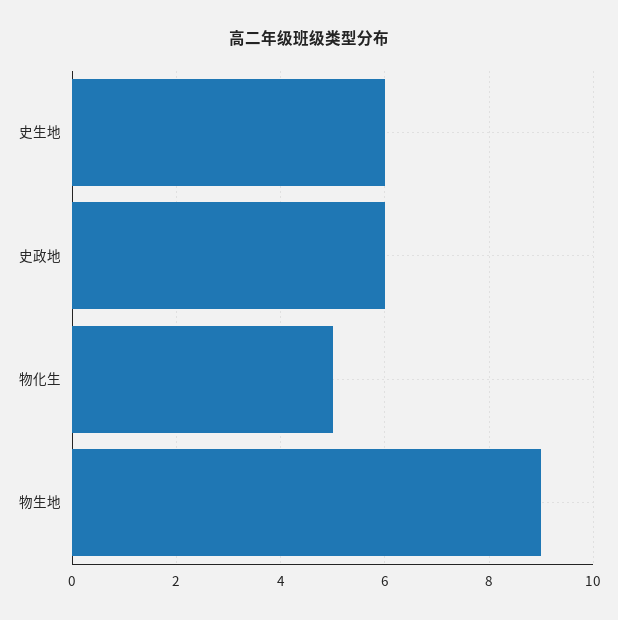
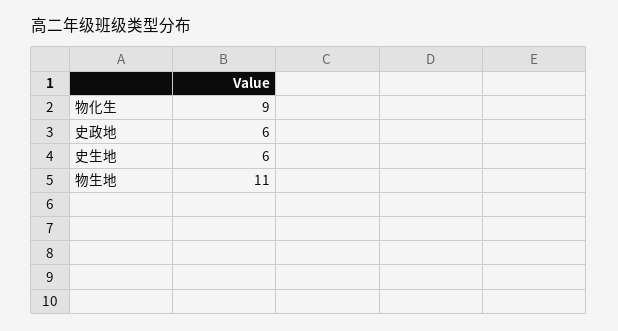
物化生: 5 -> 9
物生地: 9 -> 11

